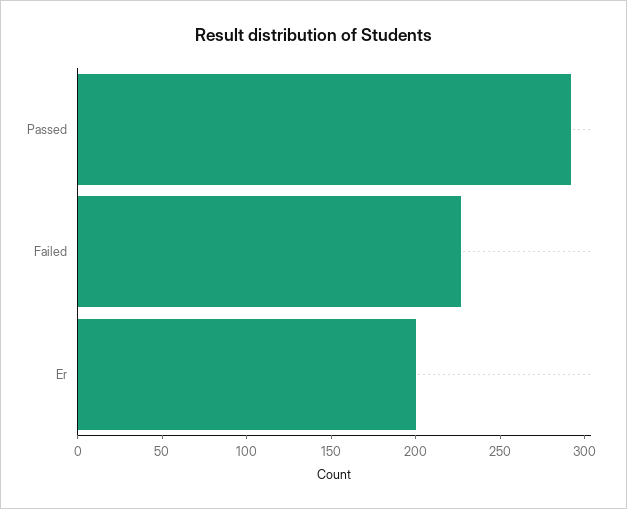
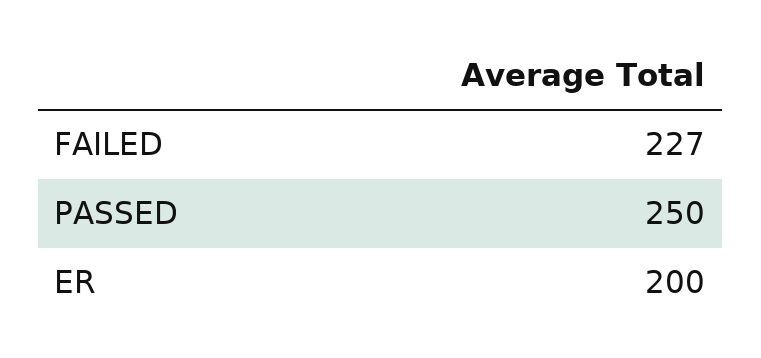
Passed: 290 -> 250

